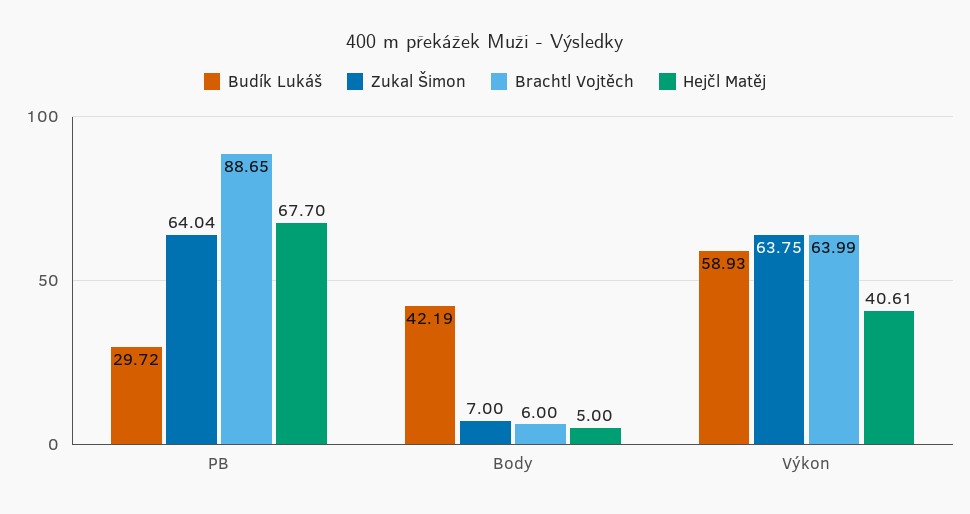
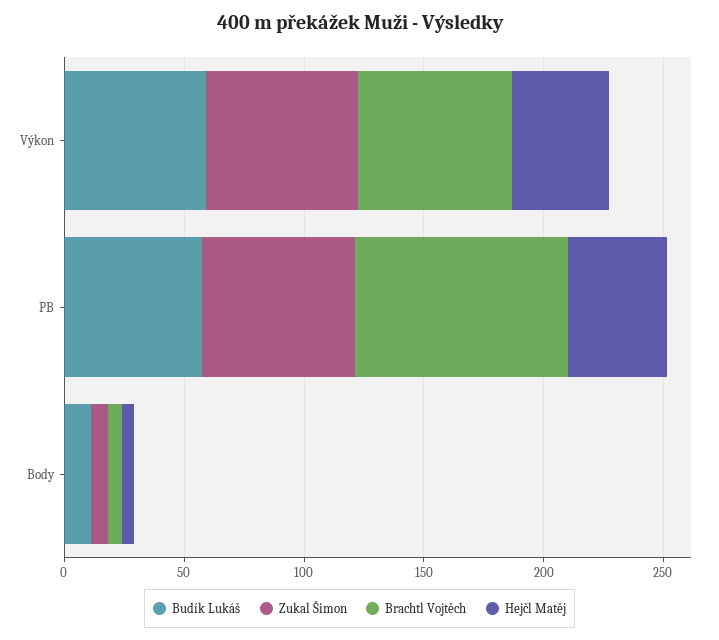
Budík Lukáš, PB: 29.72 -> 60
Hejčl Matěj, PB: 67.7 -> 40
Budík Lukáš, Body: 42.19 -> 10

